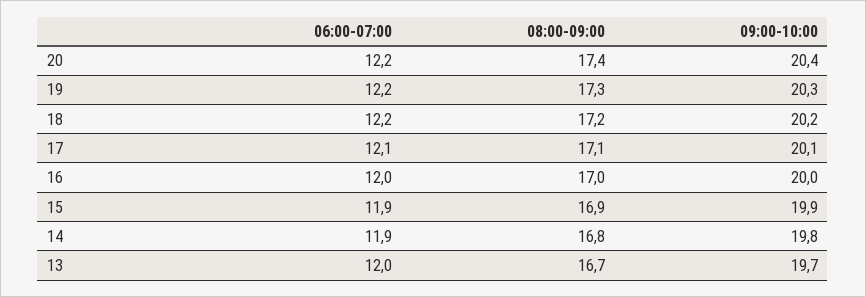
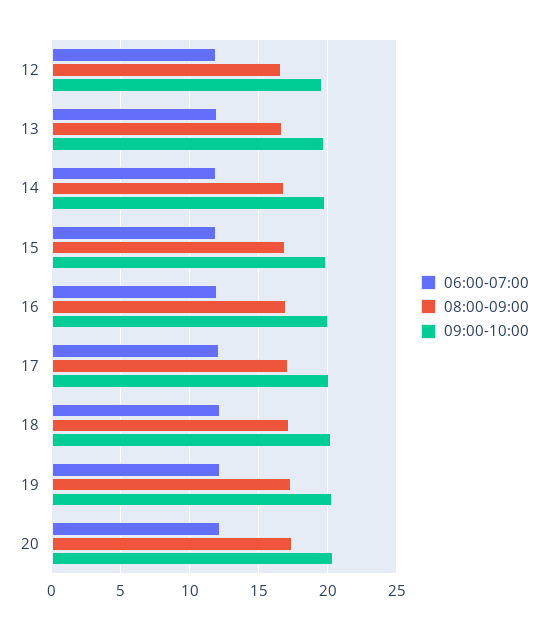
06:00-07:00, 12: none -> 12
08:00-09:00, 12: none -> 16.5
09:00-10:00, 12: none -> 19.5

